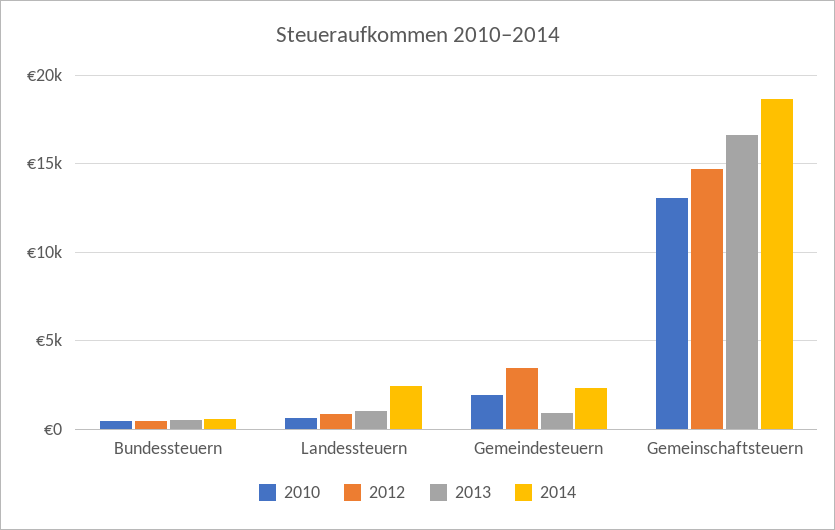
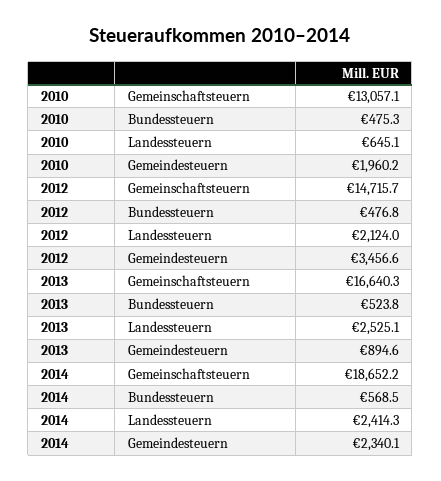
2012, Landessteuern: 1000 -> 2124
2013, Landessteuern: 1000 -> 2525.1

